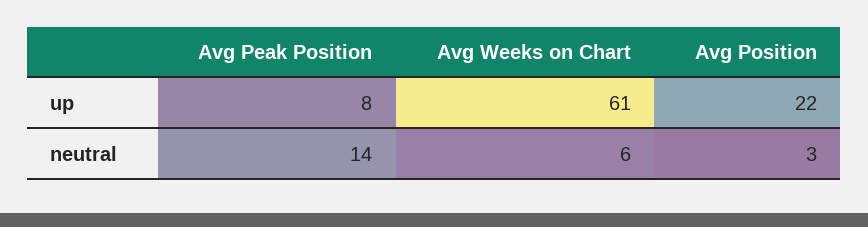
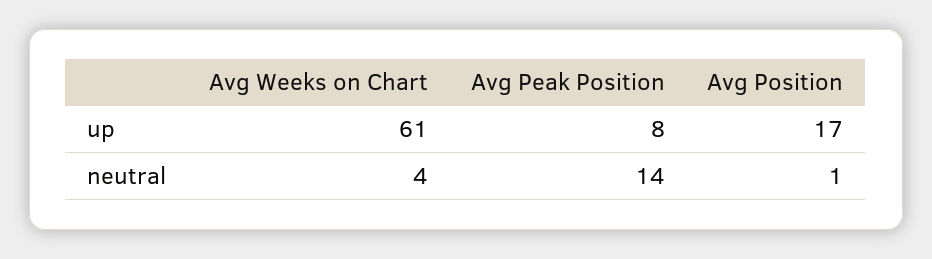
Avg Position, up: 22 -> 17
Avg Weeks on Chart, neutral: 6 -> 4
Avg Position, neutral: 3 -> 1

